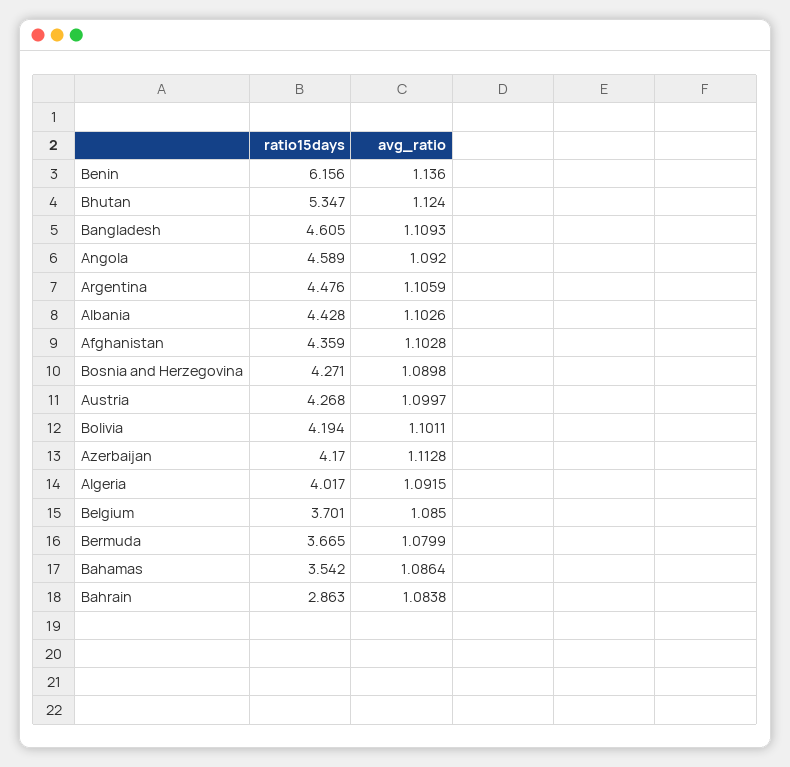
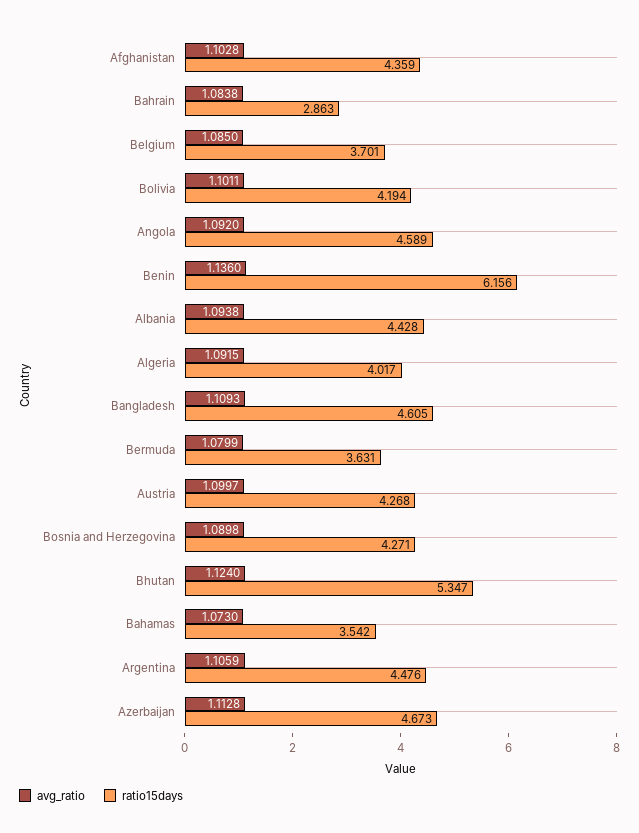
avg_ratio, Albania: 1.1026 -> 1.0938
ratio15days, Azerbaijan: 4.17 -> 4.673
ratio15days, Bermuda: 3.665 -> 3.631
avg_ratio, Bahamas: 1.0864 -> 1.073

